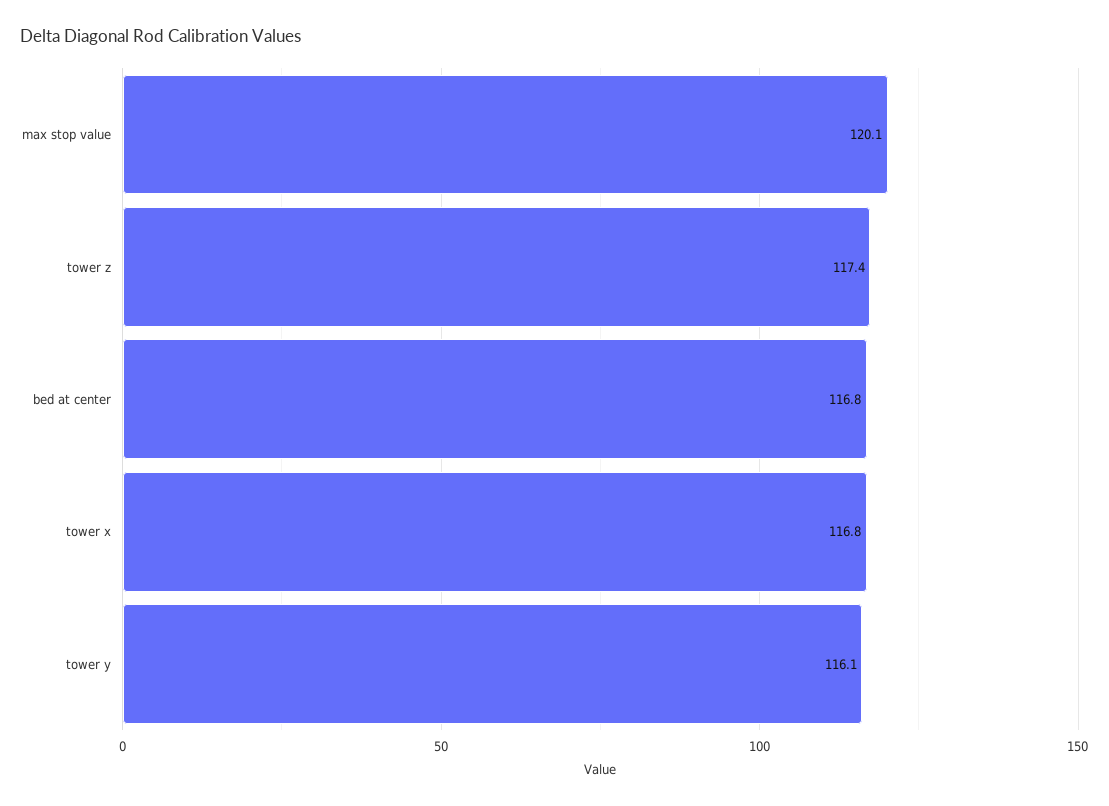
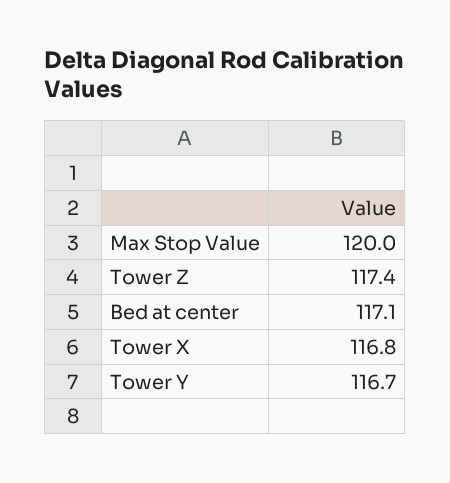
max stop value: 120.1 -> 120
bed at center: 116.8 -> 117.1
tower y: 116.1 -> 116.7

